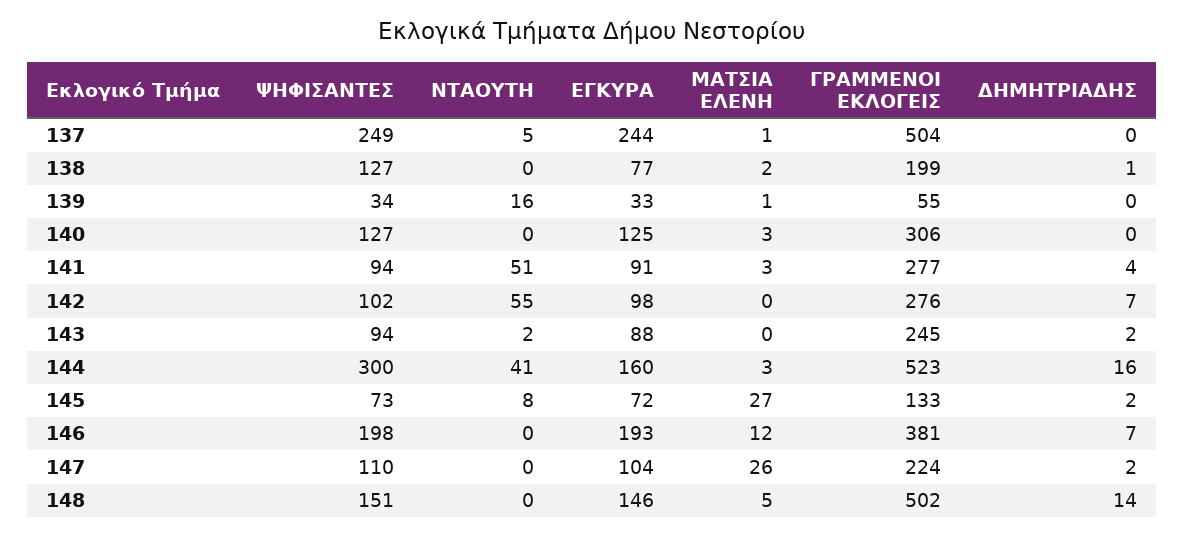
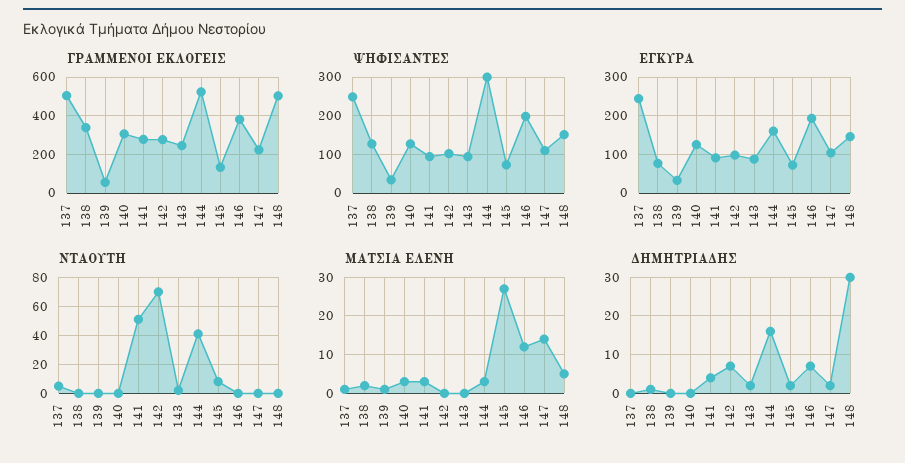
ΓΡΑΜΜΕΝΟΙ ΕΚΛΟΓΕΙΣ, 138: 199 -> 350
ΝΤΑΟΥΤΗ, 139: 16 -> 0
ΝΤΑΟΥΤΗ, 142: 55 -> 70
ΜΑΤΣΙΑ ΕΛΕΝΗ, 147: 26 -> 15
ΔΗΜΗΤΡΙΑΔΗΣ, 148: 14 -> 30

